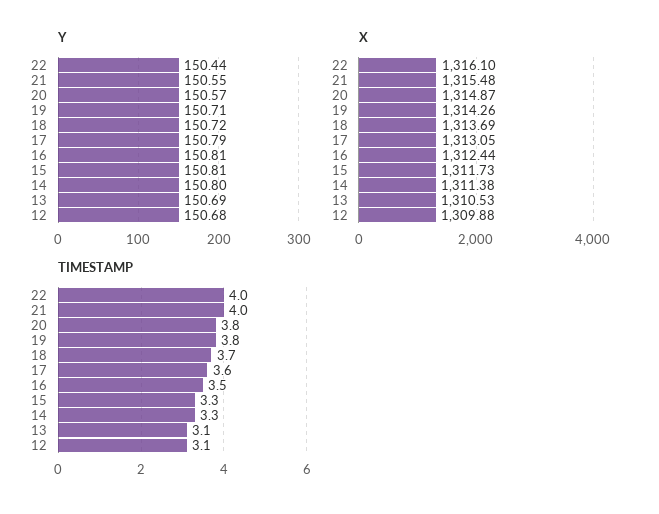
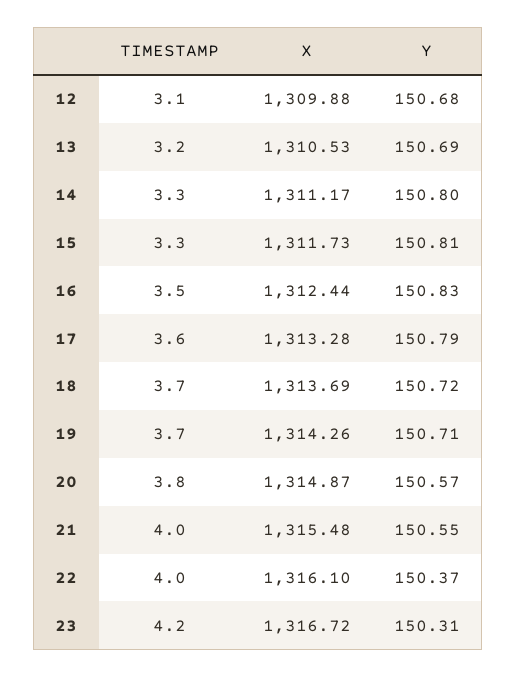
Y, 22: 150.44 -> 150.37
Y, 16: 150.81 -> 150.83
X, 17: 1313.05 -> 1313.28
X, 14: 1311.38 -> 1311.17
TIMESTAMP, 19: 3.8 -> 3.7
TIMESTAMP, 13: 3.1 -> 3.2
TIMESTAMP, 23: none -> 4.2
X, 23: none -> 1316.72
Y, 23: none -> 150.31

